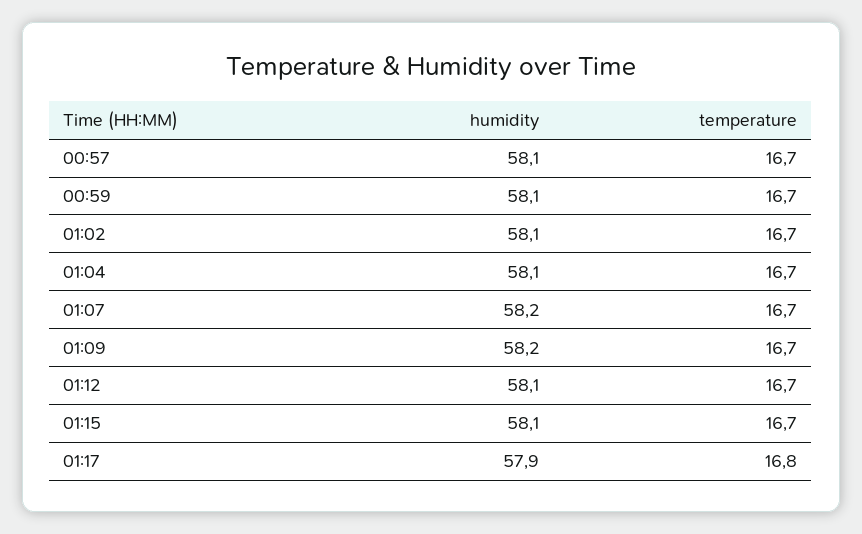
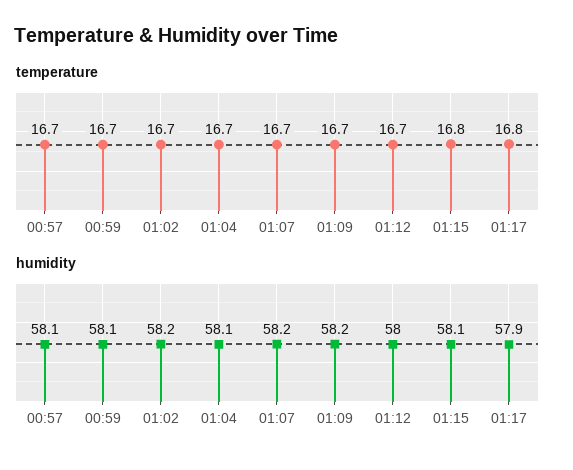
humidity, 01:02: 58.1 -> 58.2
humidity, 01:12: 58.1 -> 58
temperature, 01:15: 16.7 -> 16.8

